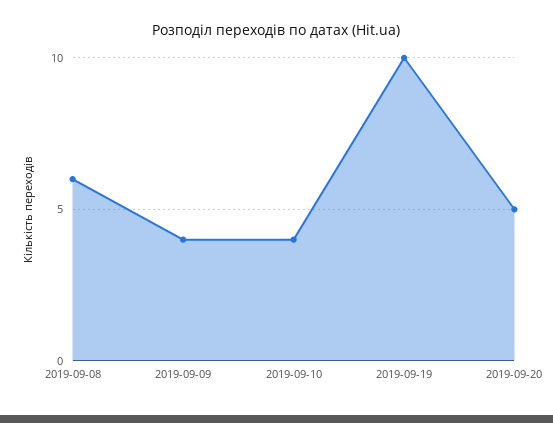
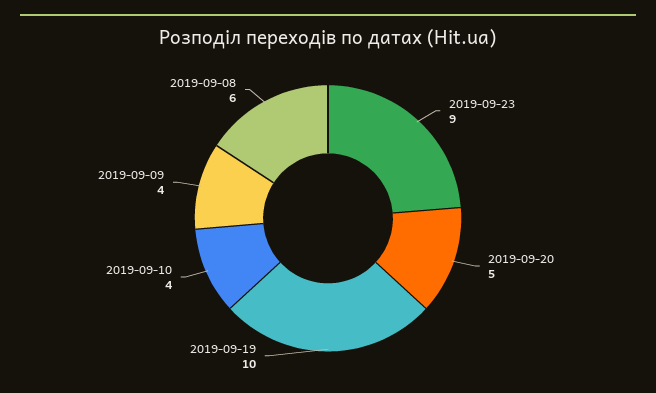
2019-09-23: none -> 9

